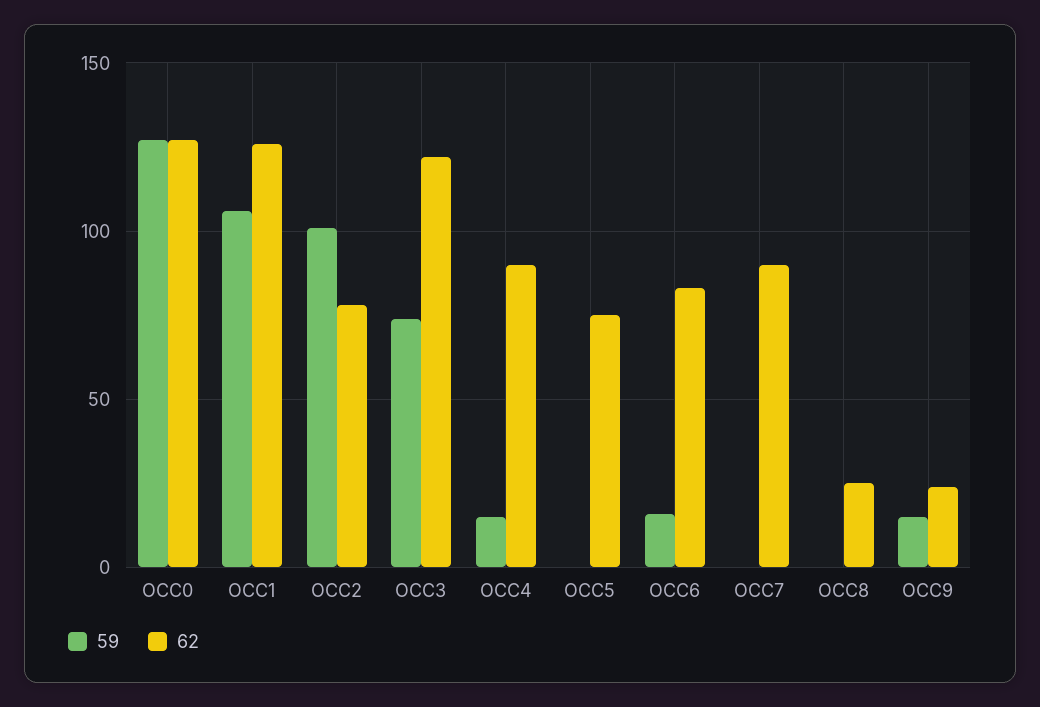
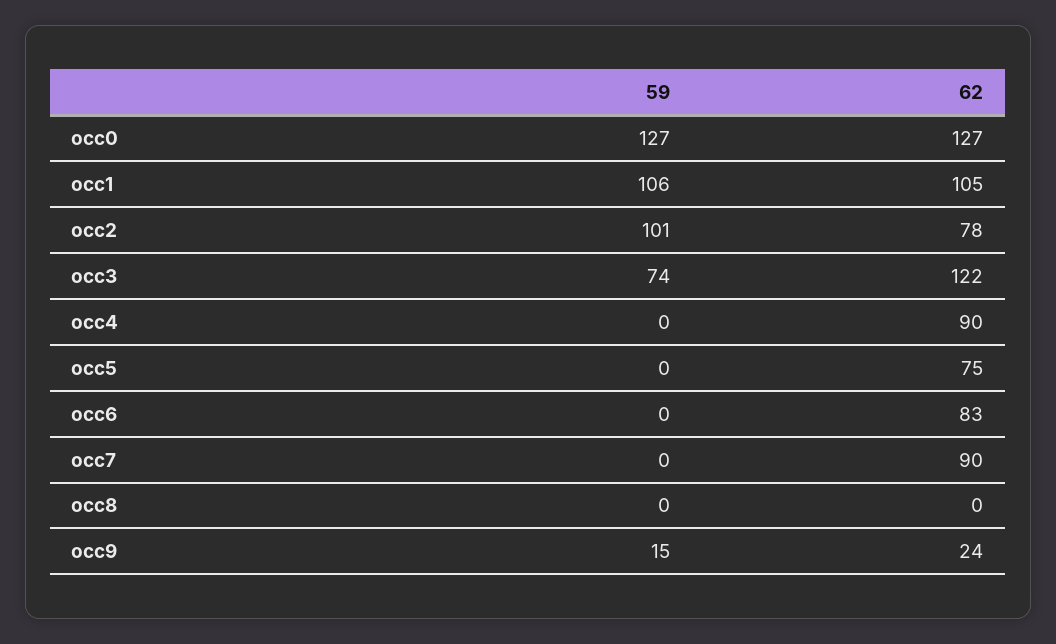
62, OCC1: 125 -> 105
59, OCC4: 15 -> 0
59, OCC6: 15 -> 0
62, OCC8: 25 -> 0

